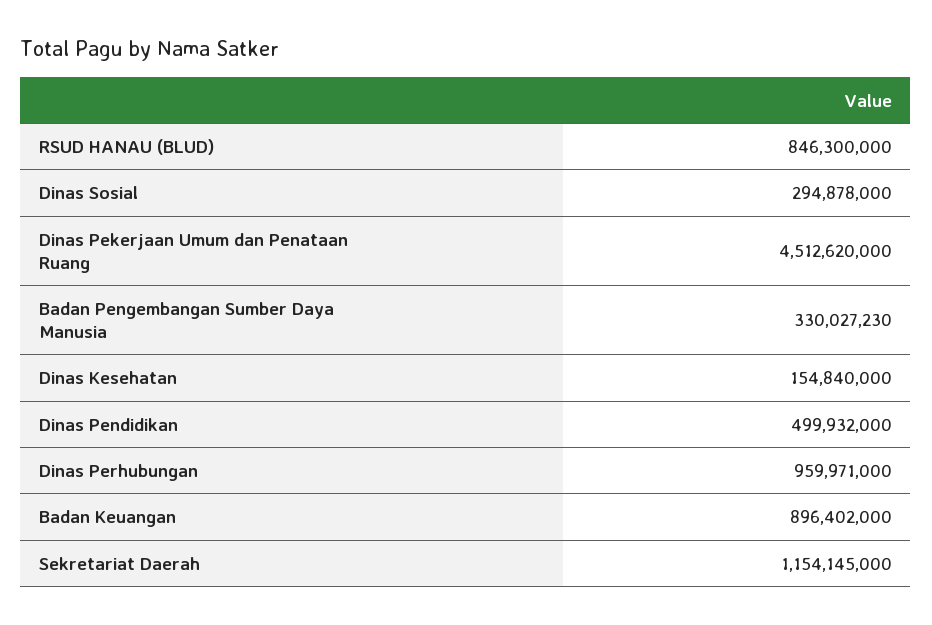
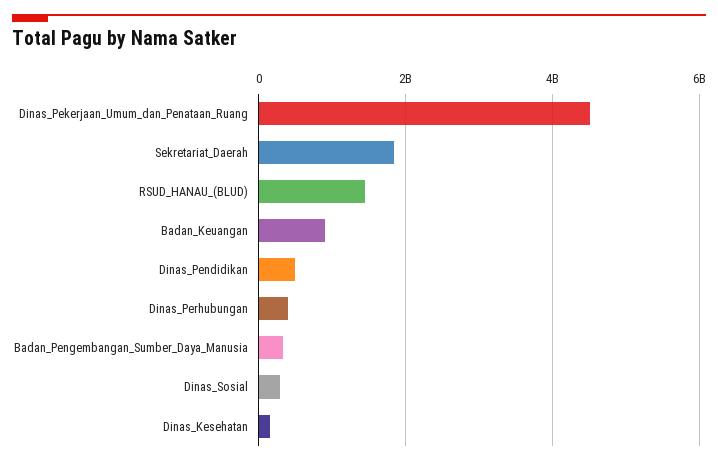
RSUD HANAU (BLUD): 846300000 -> 1400000000
Dinas Perhubungan: 959971000 -> 400000000
Sekretariat Daerah: 1154145000 -> 1800000000

